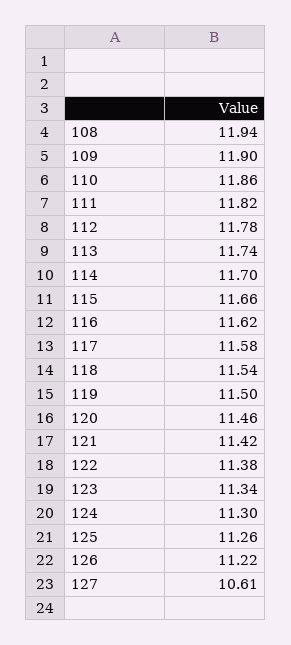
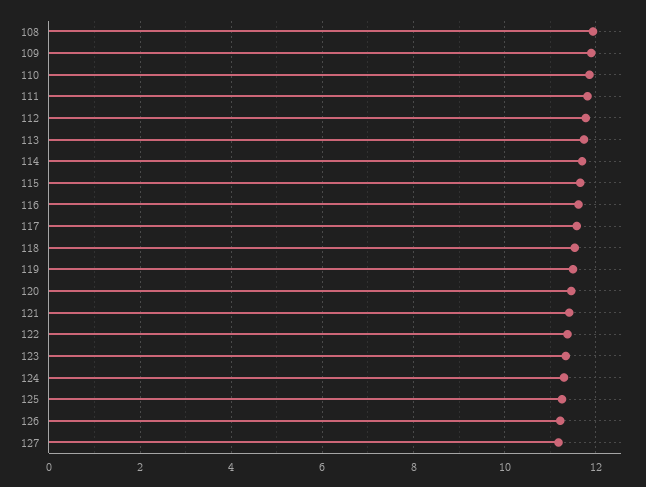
127: 10.61 -> 11.2

